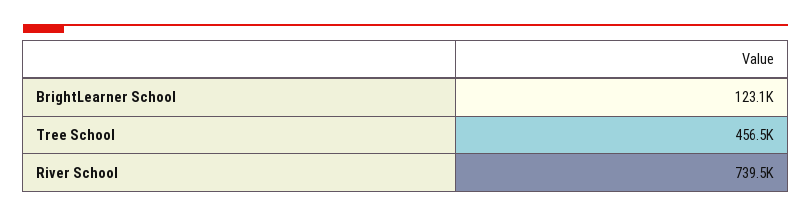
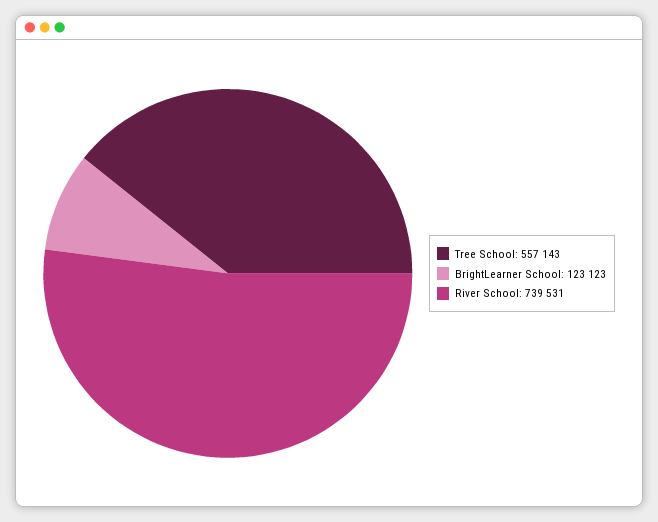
Tree School: 456500 -> 557143

